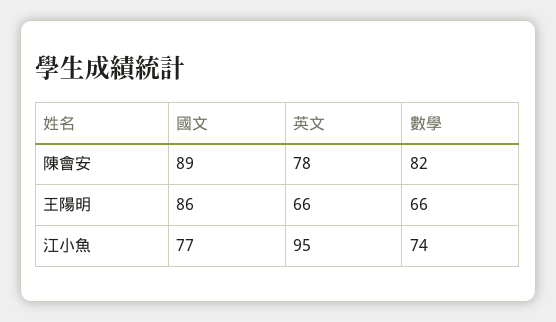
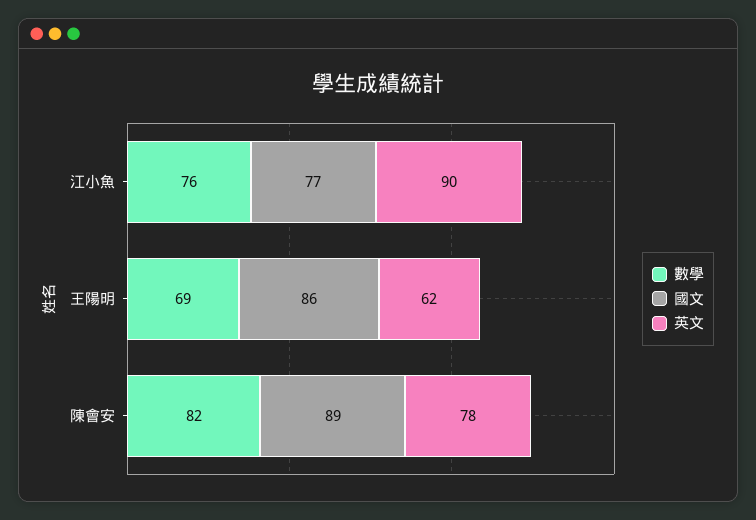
英文, 王陽明: 66 -> 62
數學, 王陽明: 66 -> 69
英文, 江小魚: 95 -> 90
數學, 江小魚: 74 -> 76

